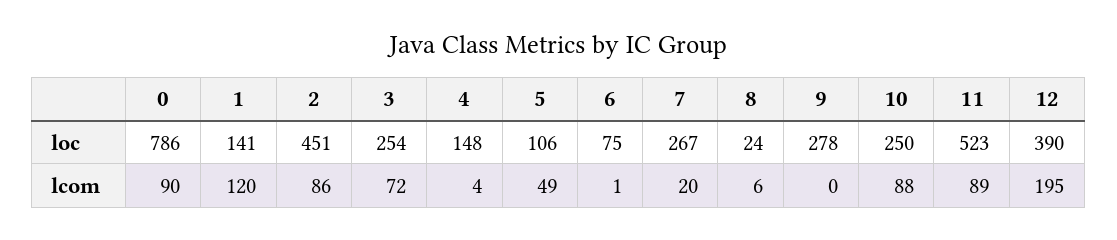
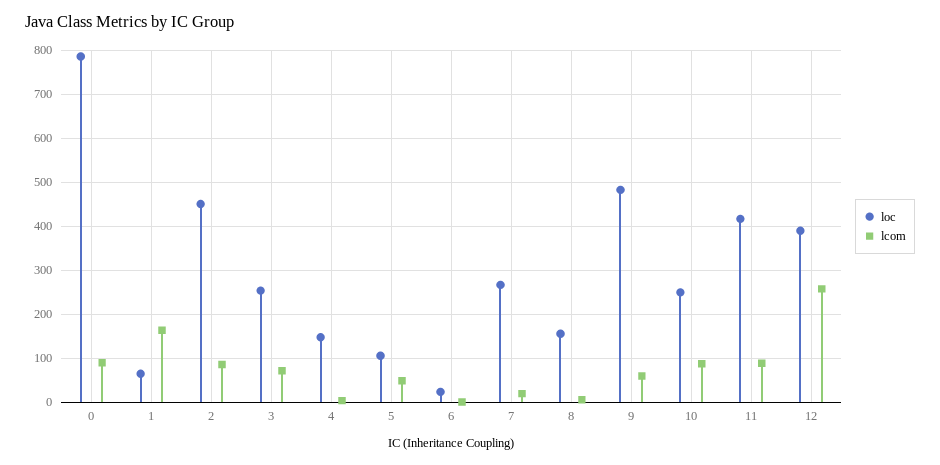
loc, 1: 141 -> 60
loc, 6: 75 -> 20
loc, 8: 24 -> 160
loc, 9: 278 -> 480
loc, 11: 523 -> 420
lcom, 1: 120 -> 160
lcom, 9: 0 -> 60
lcom, 12: 195 -> 260

